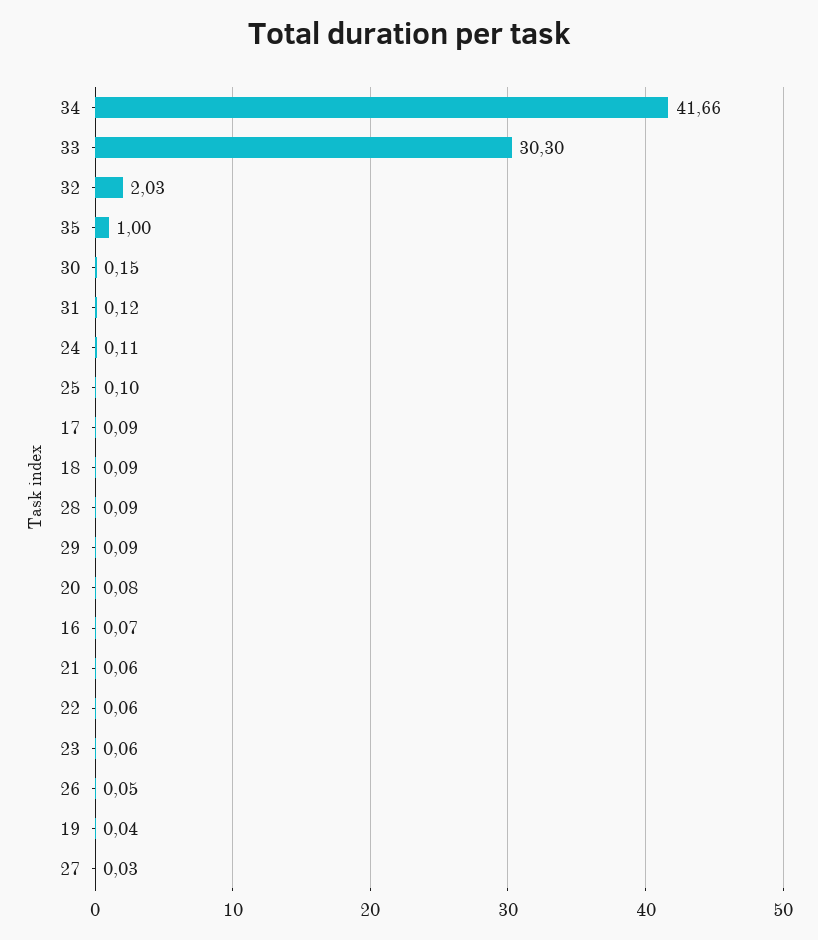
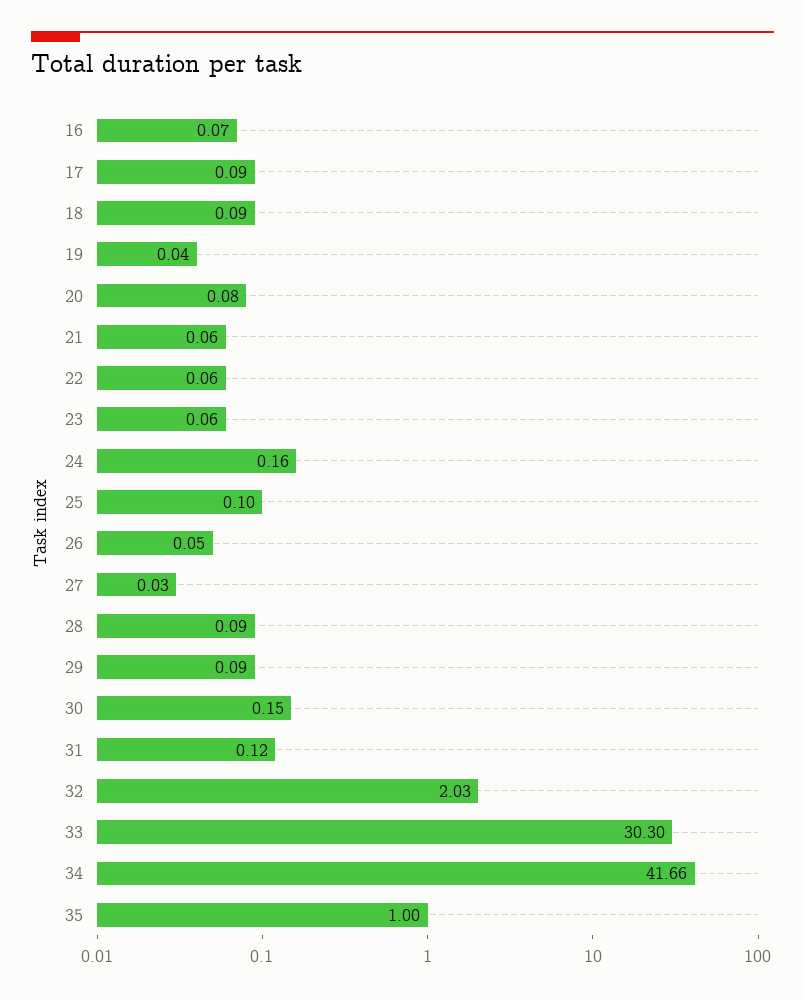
24: 0.11 -> 0.16

